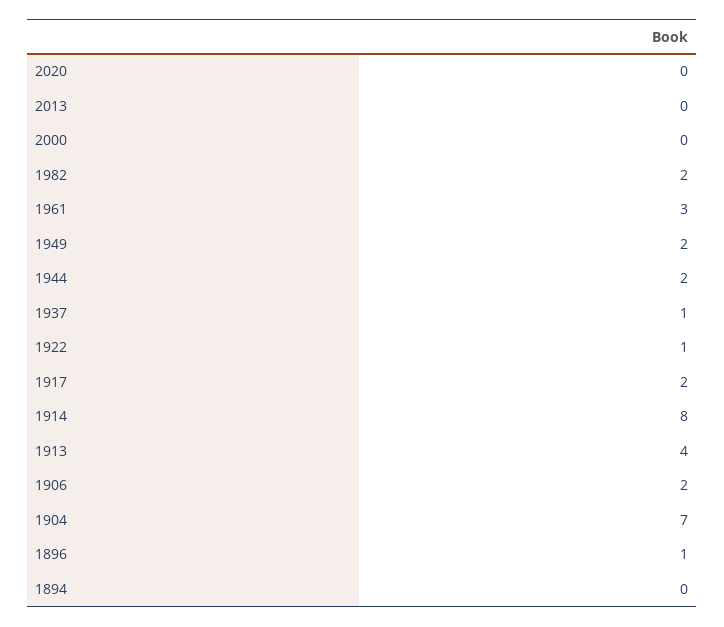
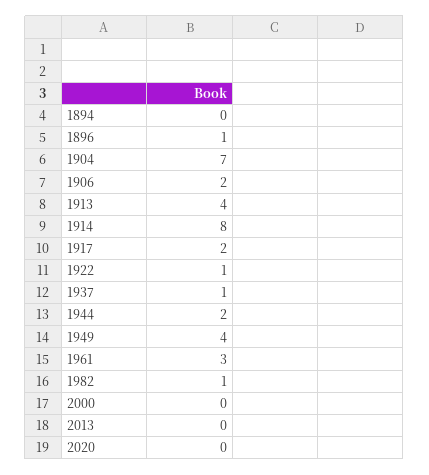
1982: 2 -> 1
1949: 2 -> 4

